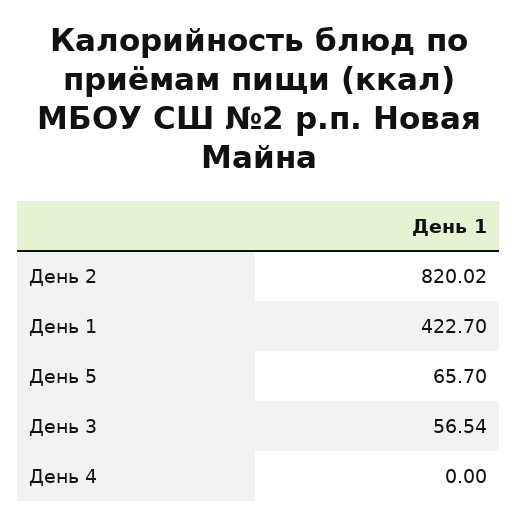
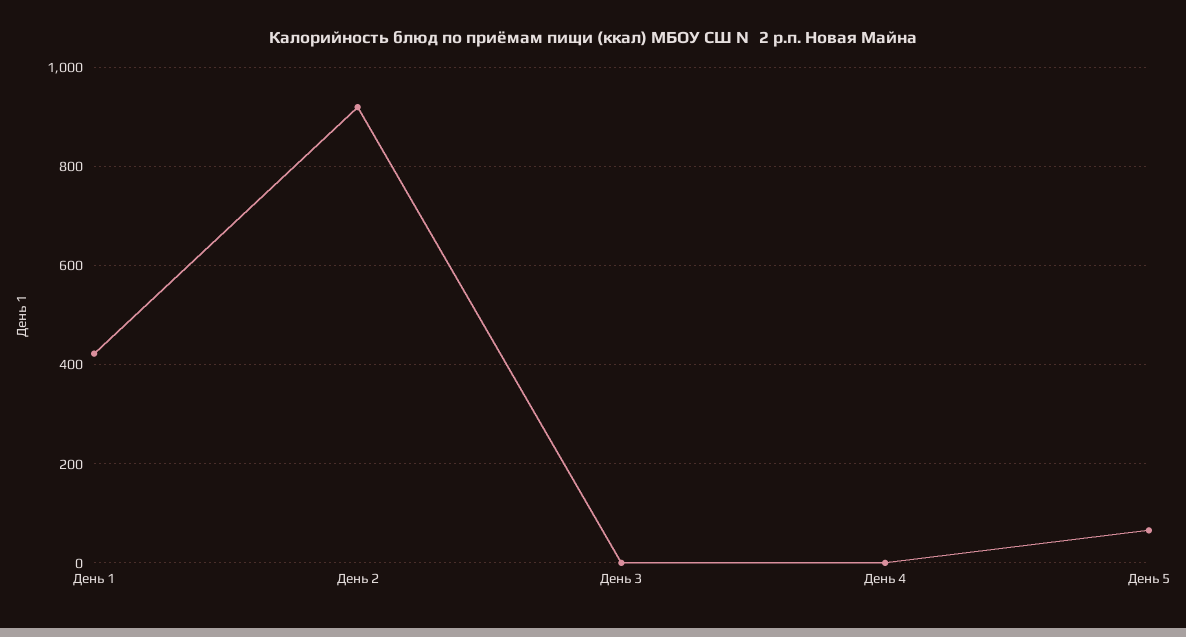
День 2: 820.02 -> 920
День 3: 56.54 -> 0

